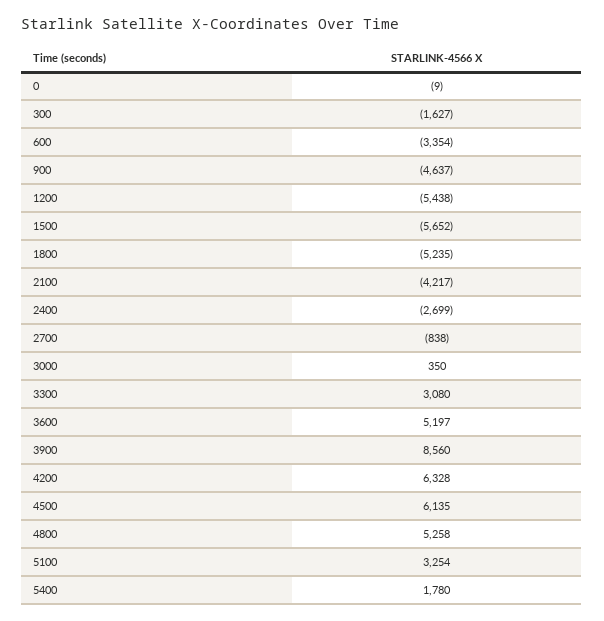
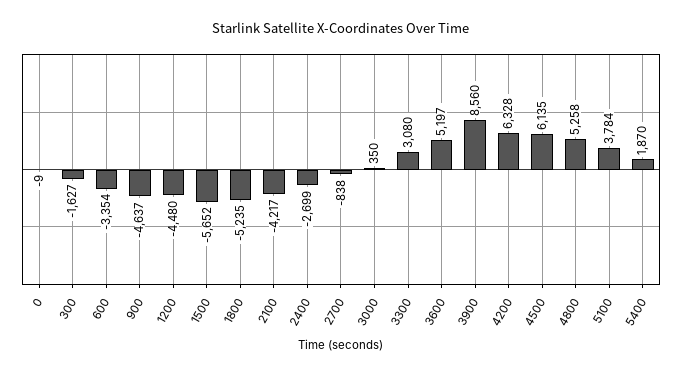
1200: -5438 -> -4480
5100: 3254 -> 3784
5400: 1780 -> 1870

